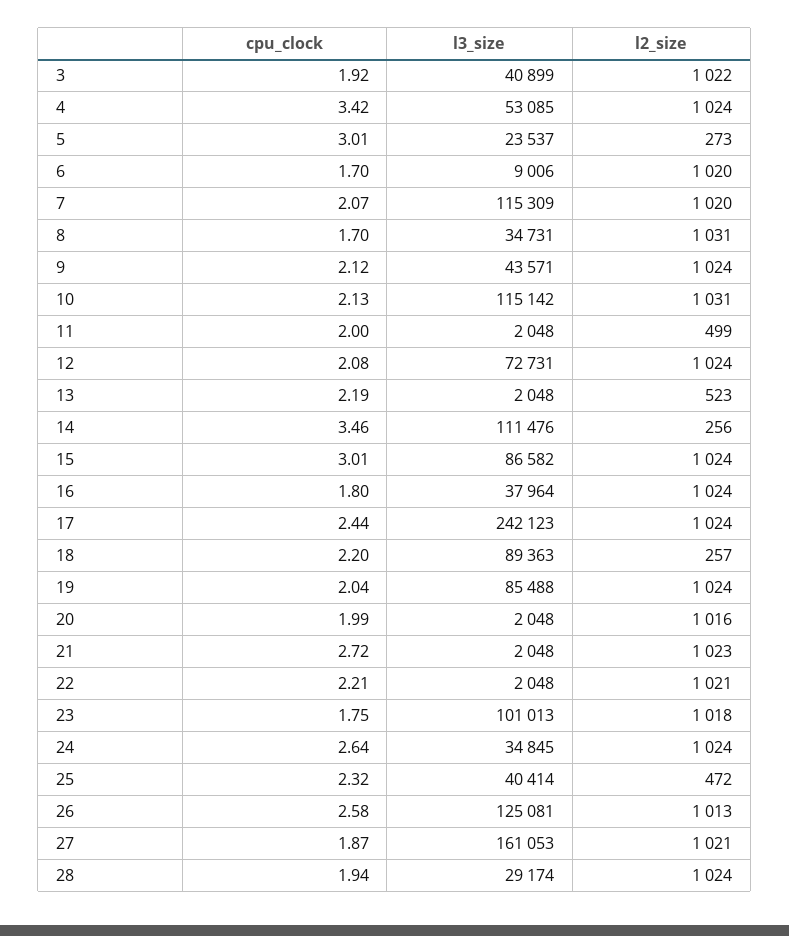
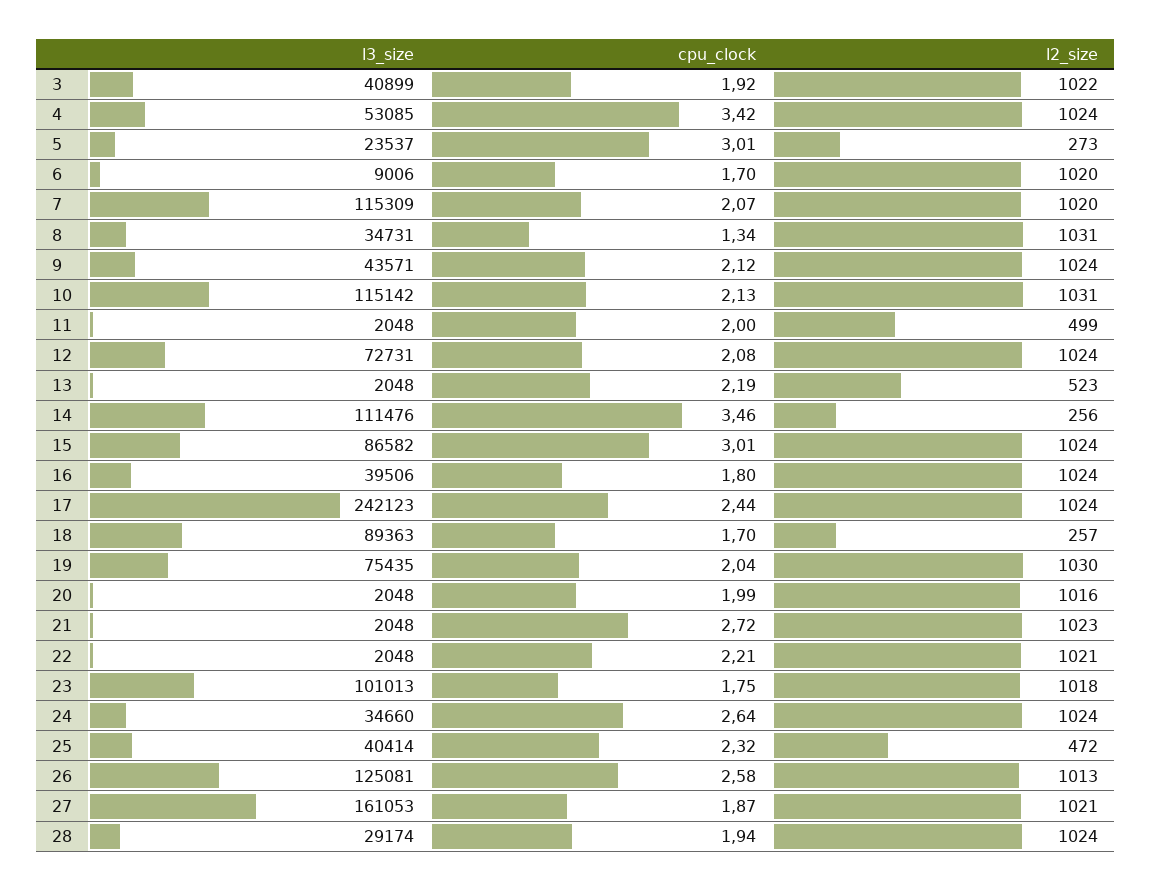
cpu_clock, 8: 1.7 -> 1.34
l3_size, 16: 37964 -> 39506
cpu_clock, 18: 2.2 -> 1.7
l3_size, 19: 85488 -> 75435
l2_size, 19: 1024 -> 1030
l3_size, 24: 34845 -> 34660

